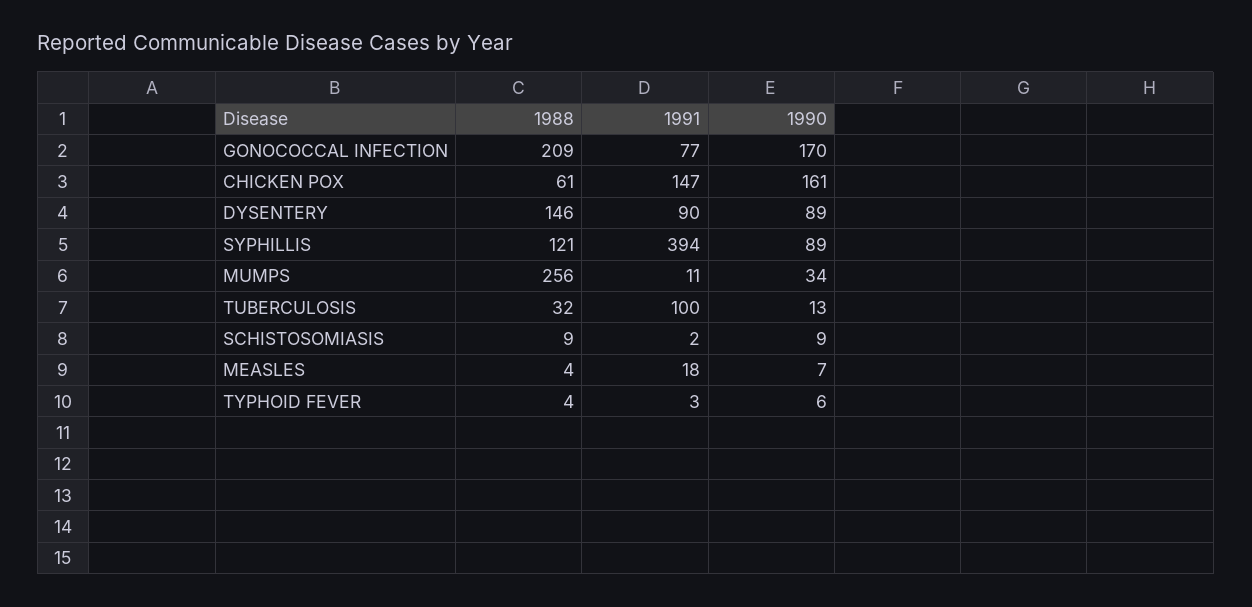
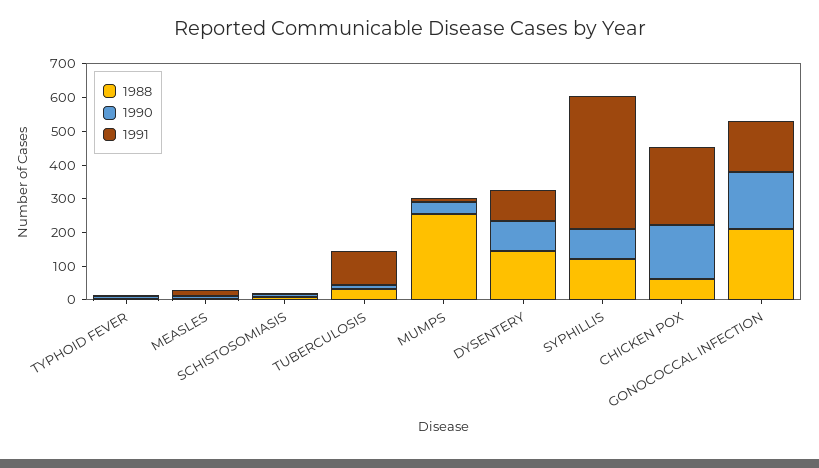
1991, GONOCOCCAL INFECTION: 77 -> 150
1991, CHICKEN POX: 147 -> 225

